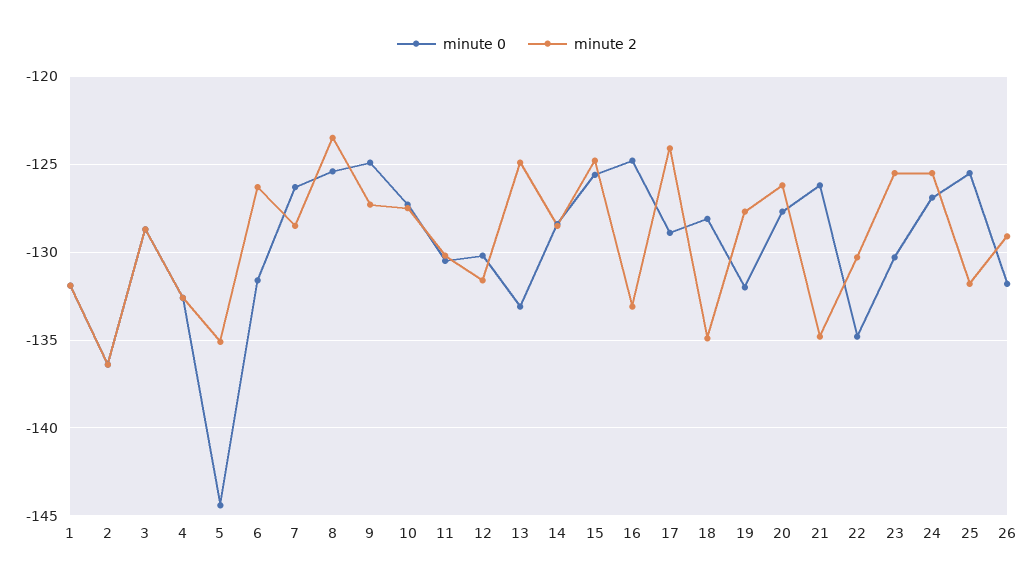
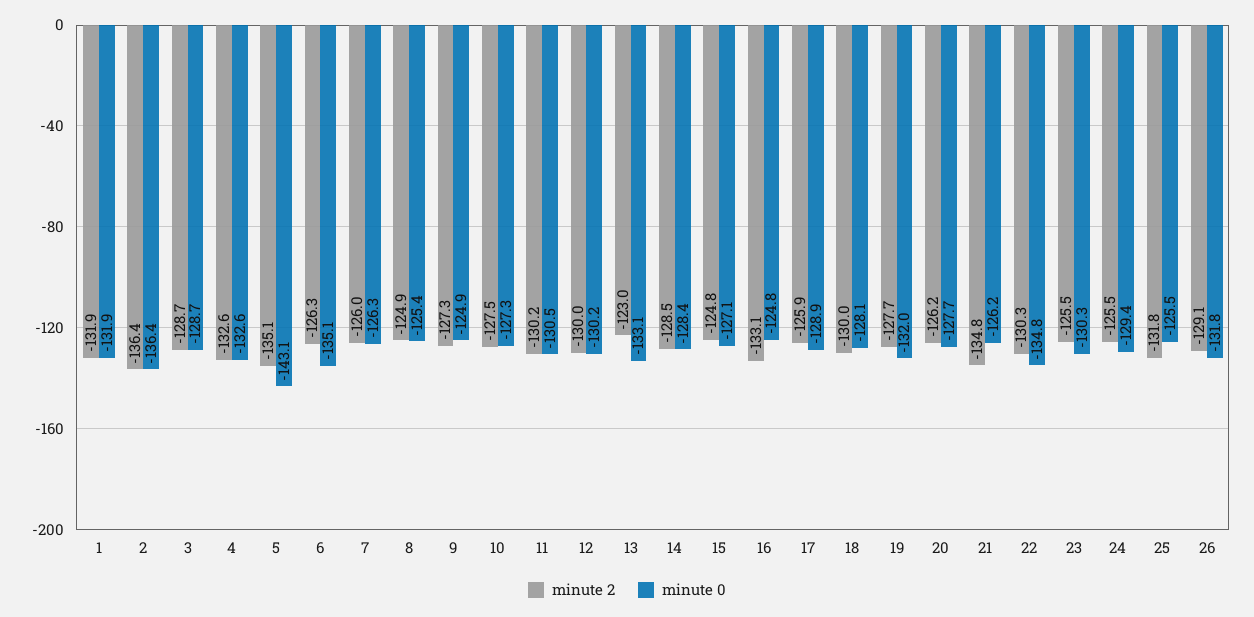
minute 0, 5: -144.5 -> -143.1
minute 0, 6: -131.5 -> -135.1
minute 2, 7: -128.5 -> -126
minute 2, 8: -123.5 -> -124.9
minute 2, 12: -131.5 -> -130
minute 2, 13: -125 -> -123
minute 0, 15: -125.5 -> -127.1
minute 2, 17: -124 -> -125.9
minute 2, 18: -135 -> -130
minute 0, 24: -127 -> -129.4

